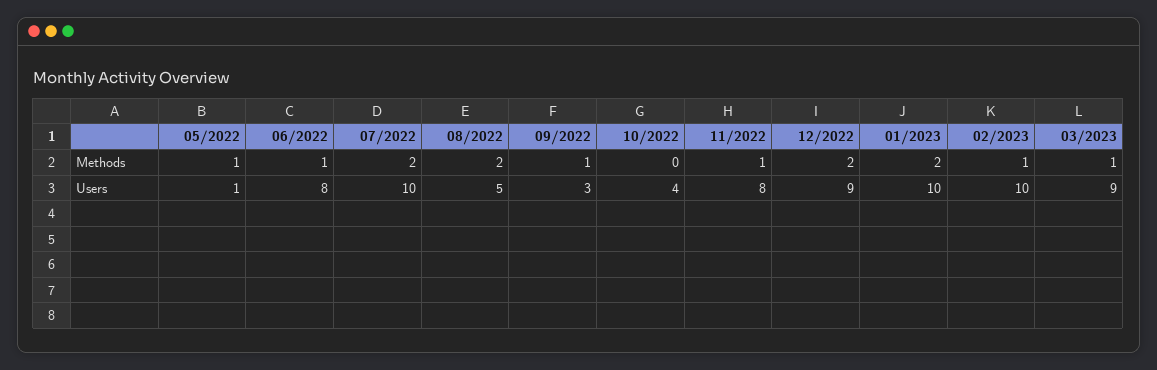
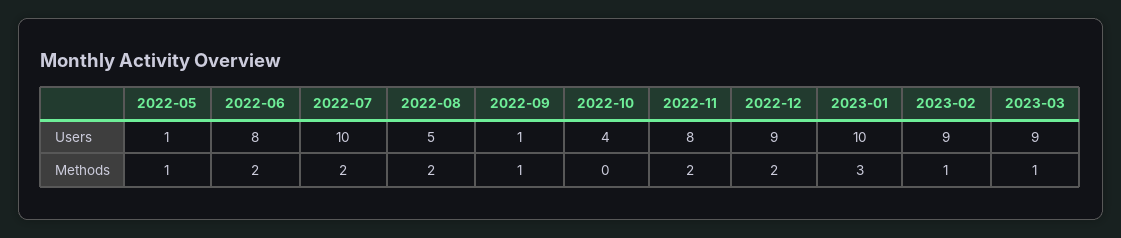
06/2022, Methods: 1 -> 2
11/2022, Methods: 1 -> 2
01/2023, Methods: 2 -> 3
09/2022, Users: 3 -> 1
02/2023, Users: 10 -> 9

